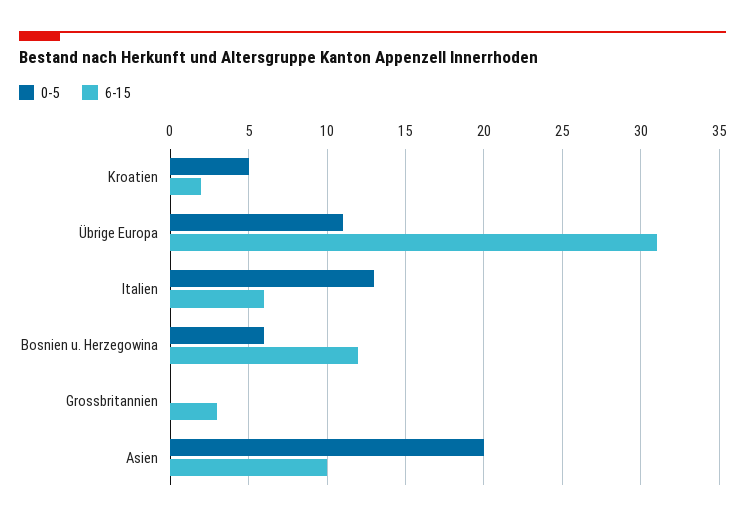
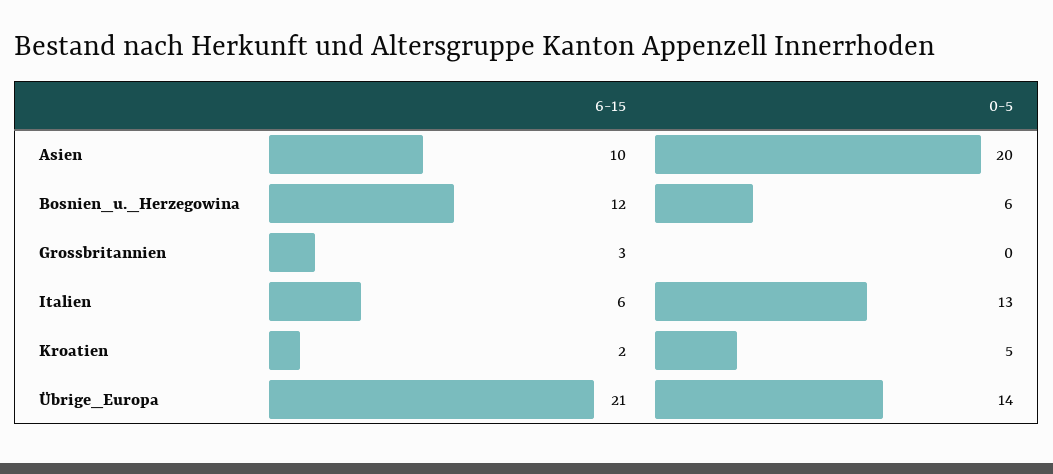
0-5, Übrige Europa: 11 -> 14
6-15, Übrige Europa: 31 -> 21

